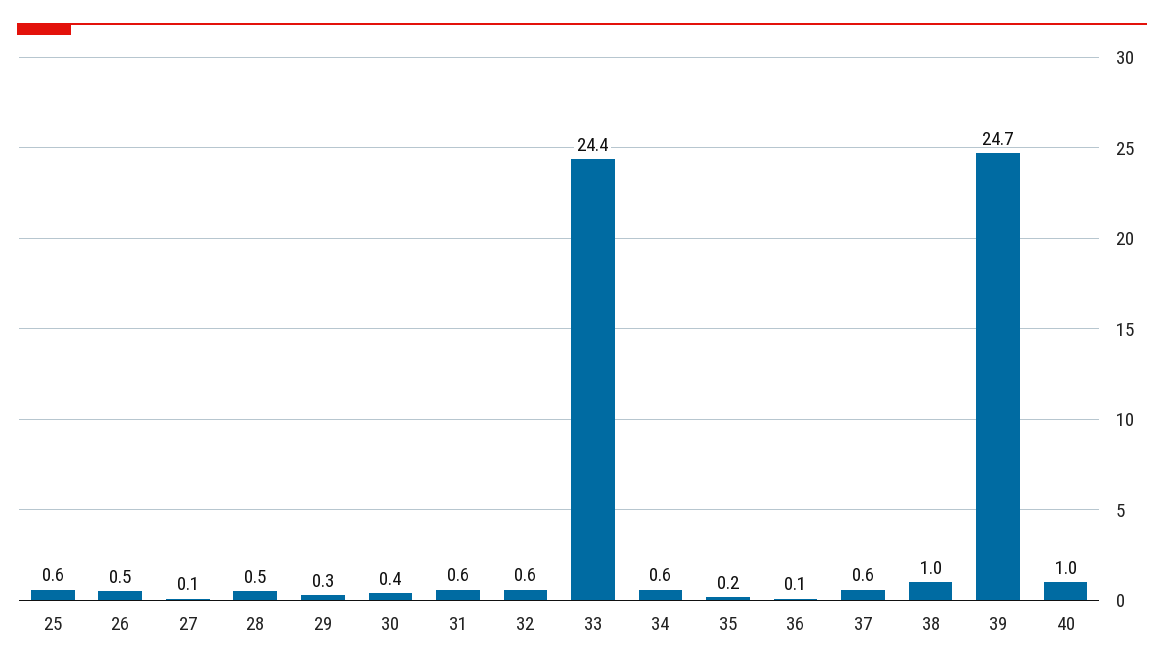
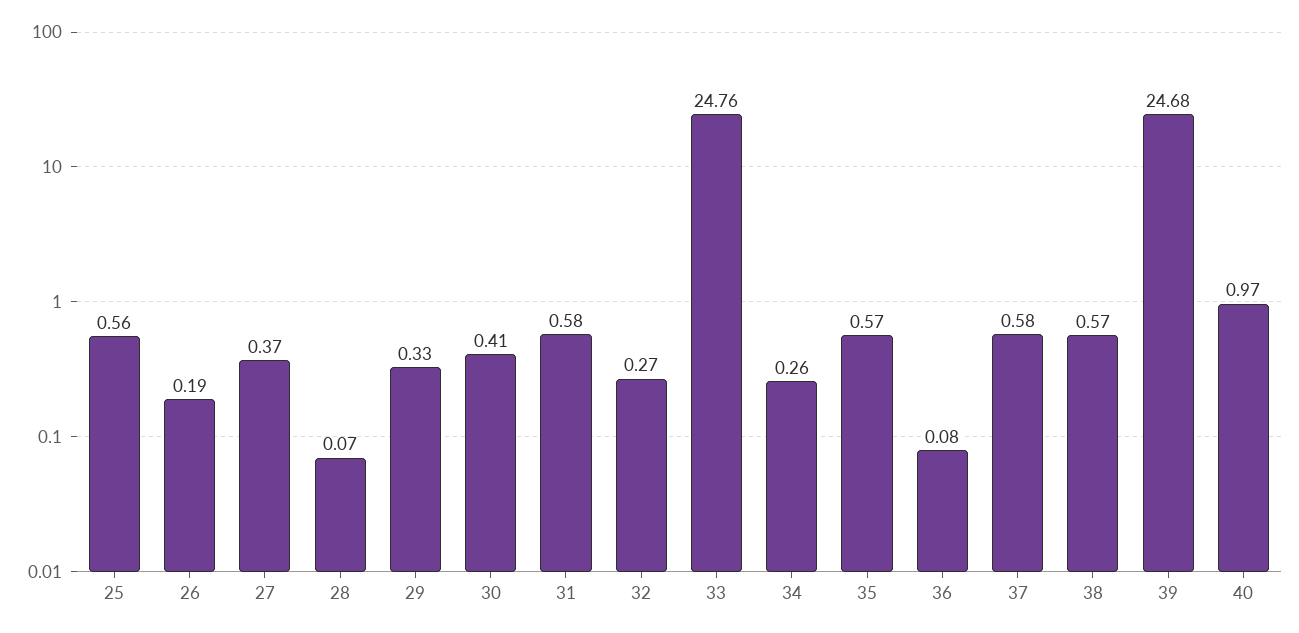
26: 0.5 -> 0.19
27: 0.1 -> 0.37
28: 0.5 -> 0.07
32: 0.6 -> 0.27
33: 24.4 -> 24.76
34: 0.6 -> 0.26
35: 0.2 -> 0.57
38: 1 -> 0.57

